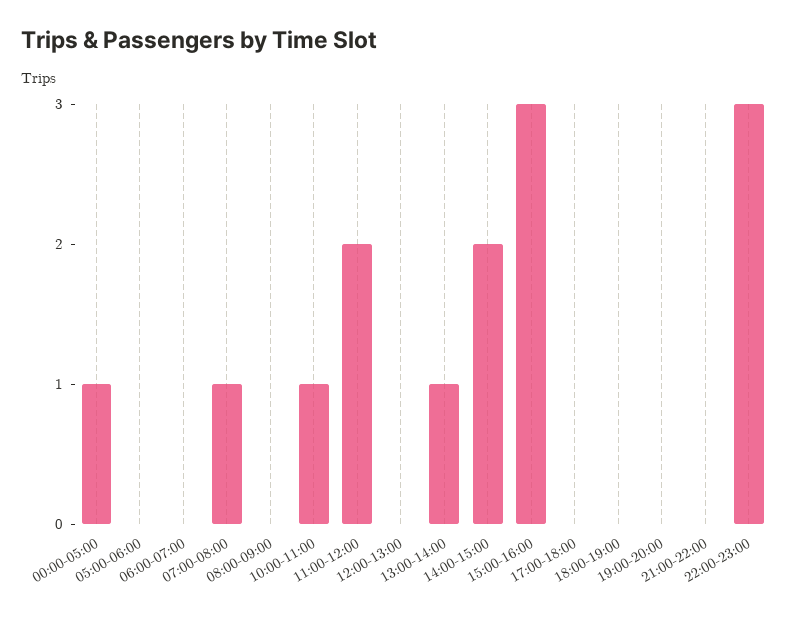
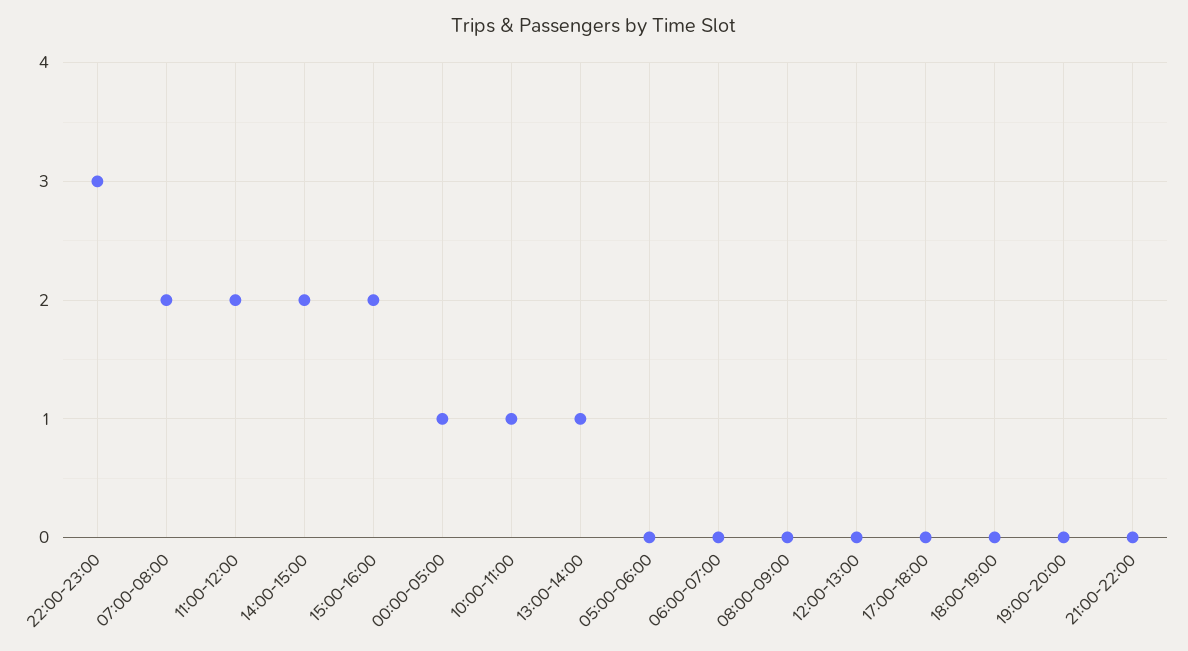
07:00-08:00: 1 -> 2
15:00-16:00: 3 -> 2

